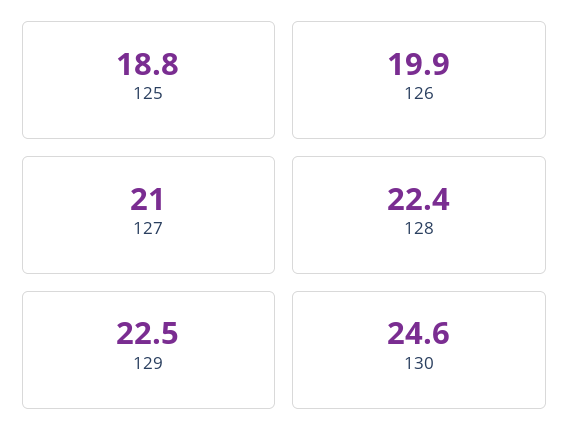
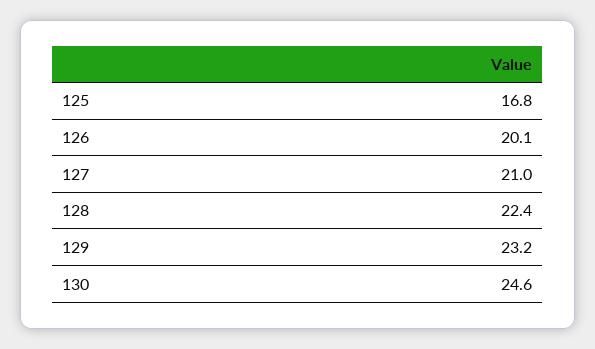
125: 18.8 -> 16.8
126: 19.9 -> 20.1
129: 22.5 -> 23.2

